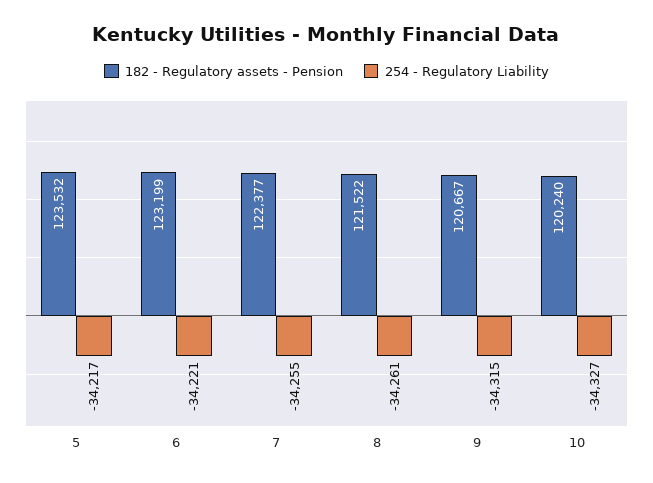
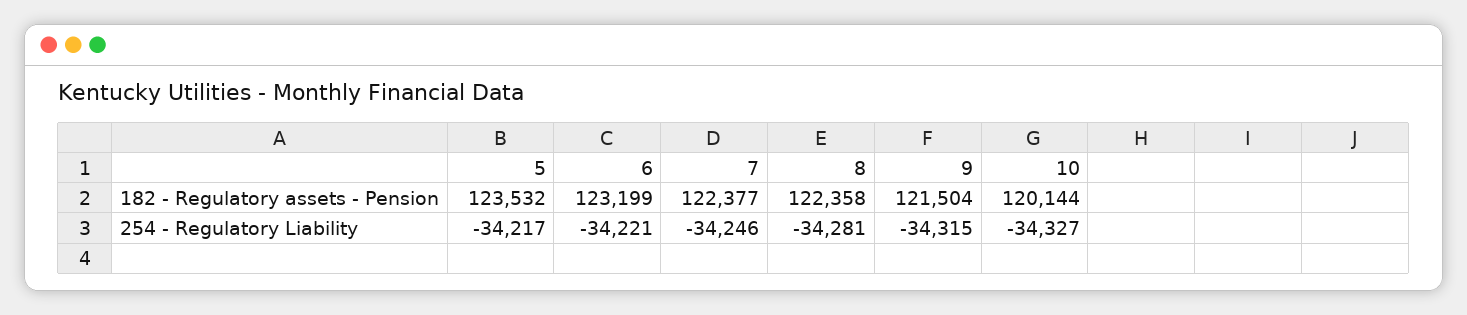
254 - Regulatory Liability, 7: -34255 -> -34246
182 - Regulatory assets - Pension, 8: 121522 -> 122358
254 - Regulatory Liability, 8: -34261 -> -34281
182 - Regulatory assets - Pension, 9: 120667 -> 121504
182 - Regulatory assets - Pension, 10: 120240 -> 120144

